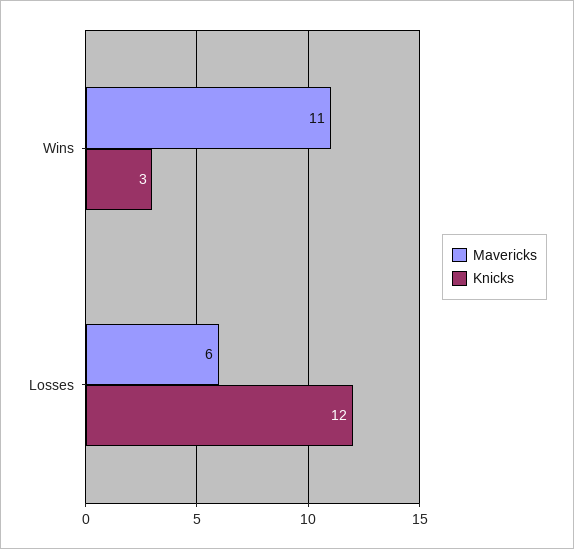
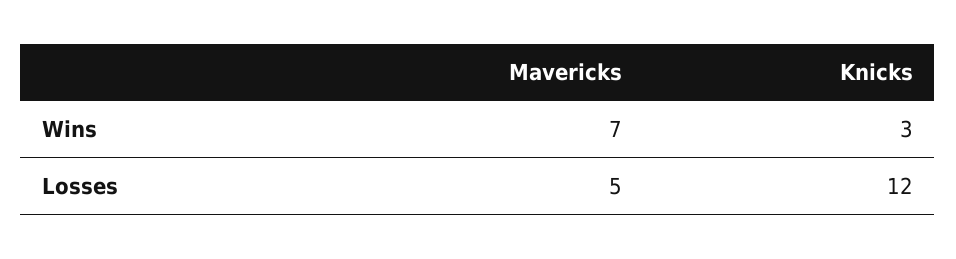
Mavericks, Wins: 11 -> 7
Mavericks, Losses: 6 -> 5

